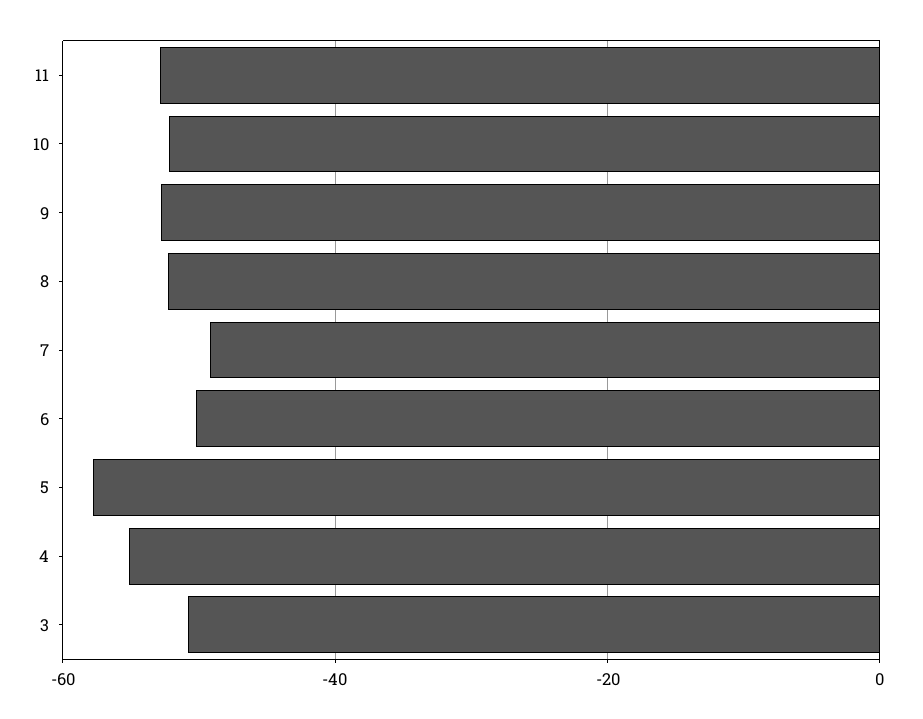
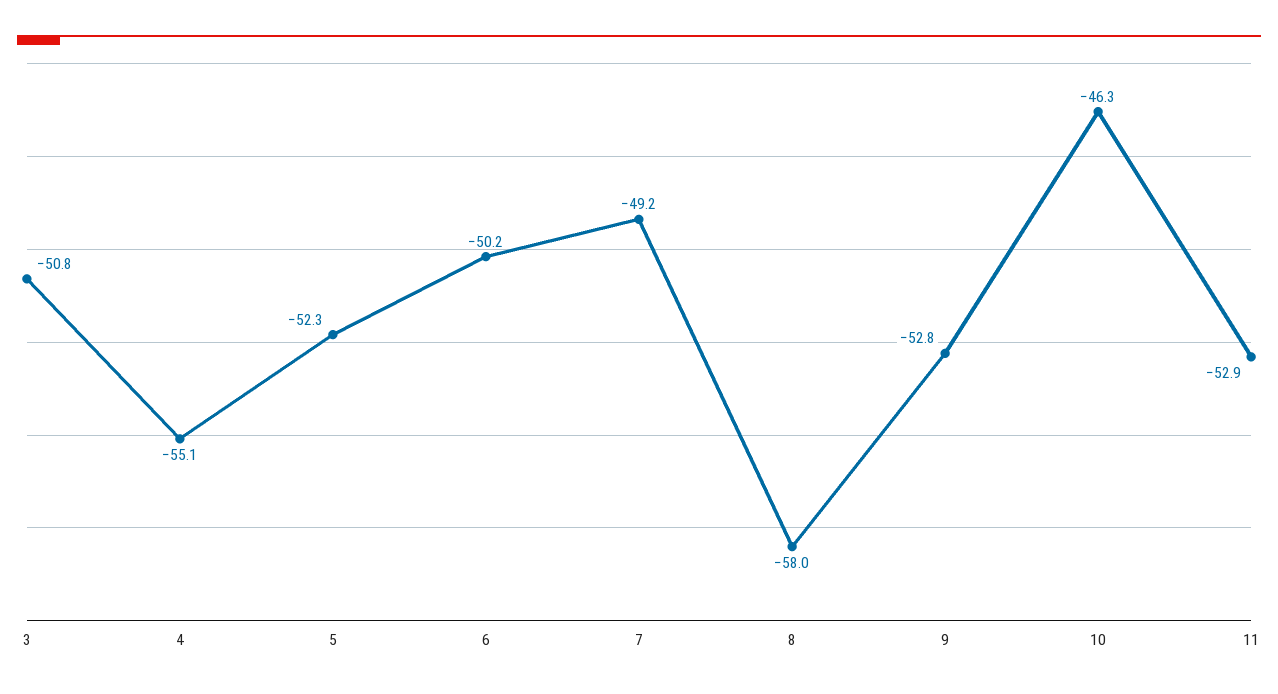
10: -52 -> -46.3
8: -52 -> -58
5: -58 -> -52.3

